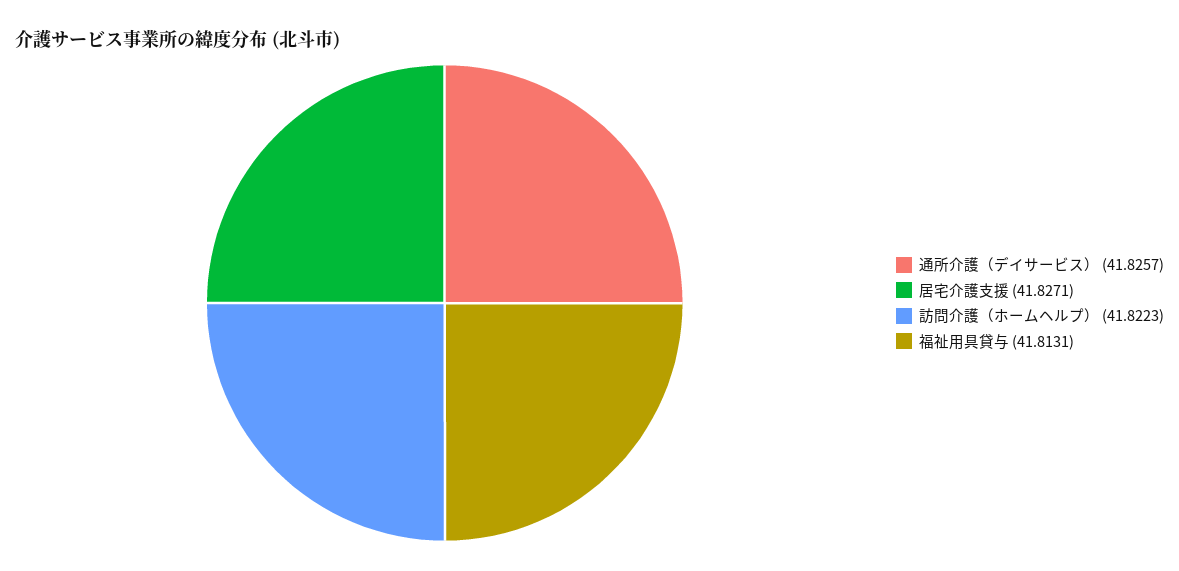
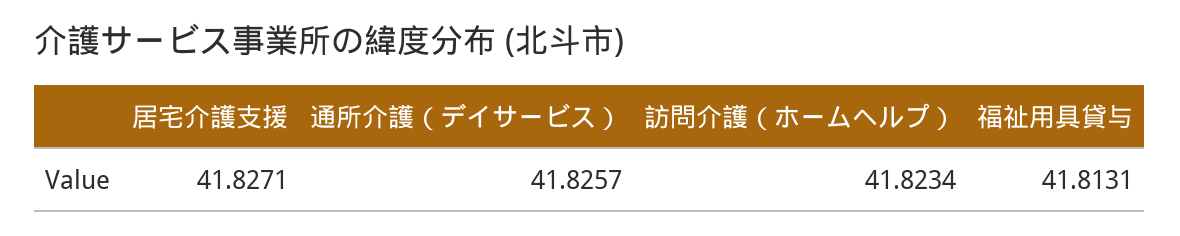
訪問介護（ホームヘルプ）: 41.8223 -> 41.8234

